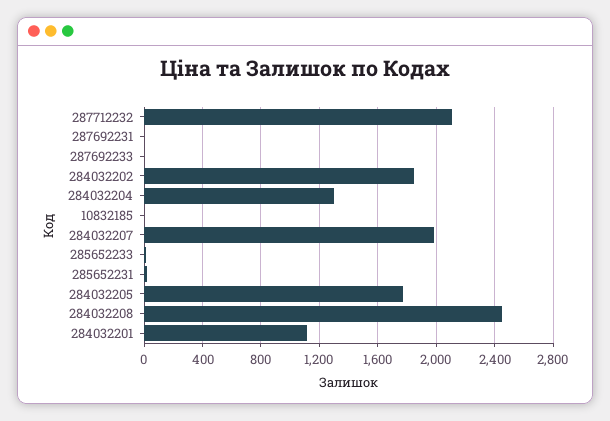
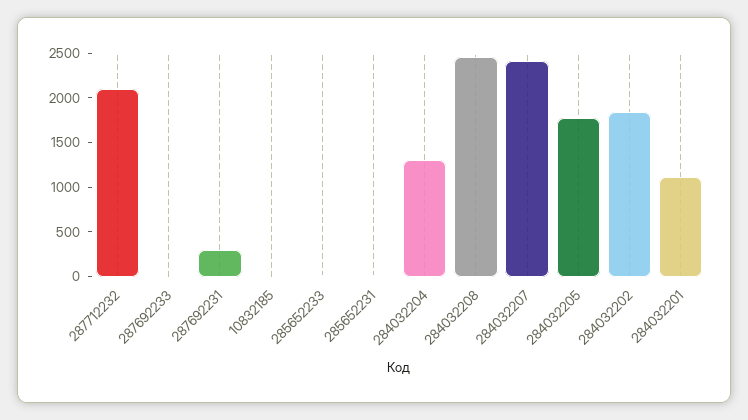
287692231: 0 -> 300
284032207: 2000 -> 2400

